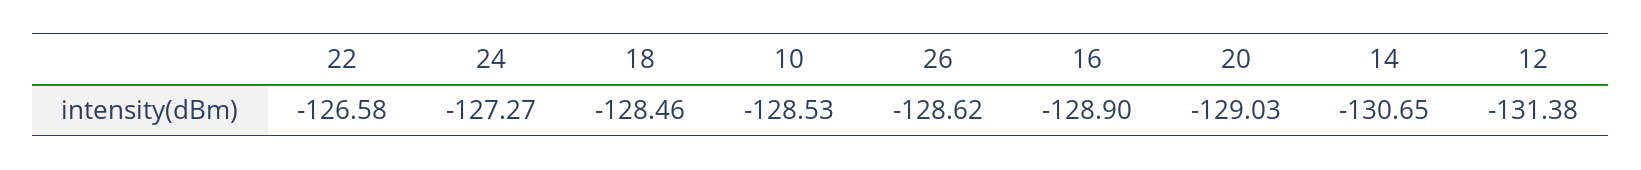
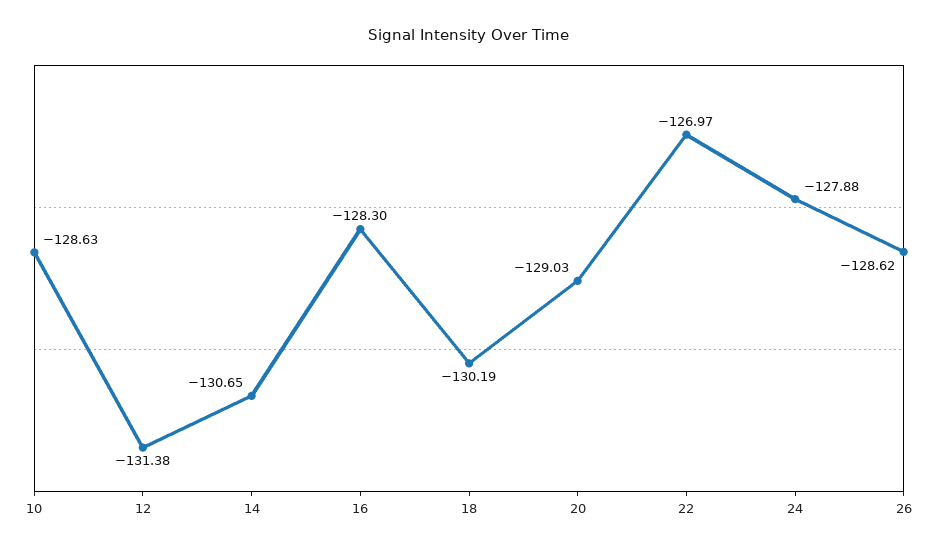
22: -126.58 -> -126.97
24: -127.27 -> -127.88
18: -128.46 -> -130.19
10: -128.53 -> -128.63
16: -128.9 -> -128.3

